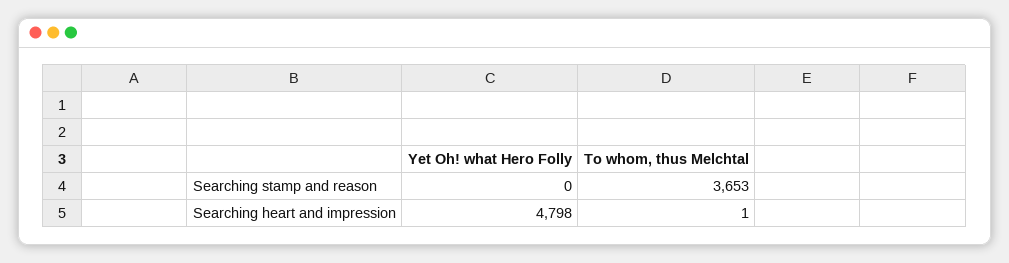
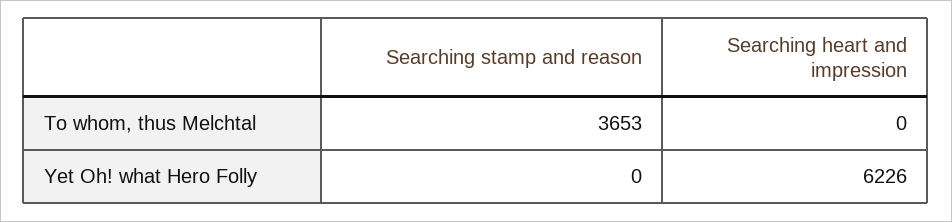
Yet Oh! what Hero Folly, Searching heart and impression: 4798 -> 6226
To whom, thus Melchtal, Searching heart and impression: 1 -> 0

